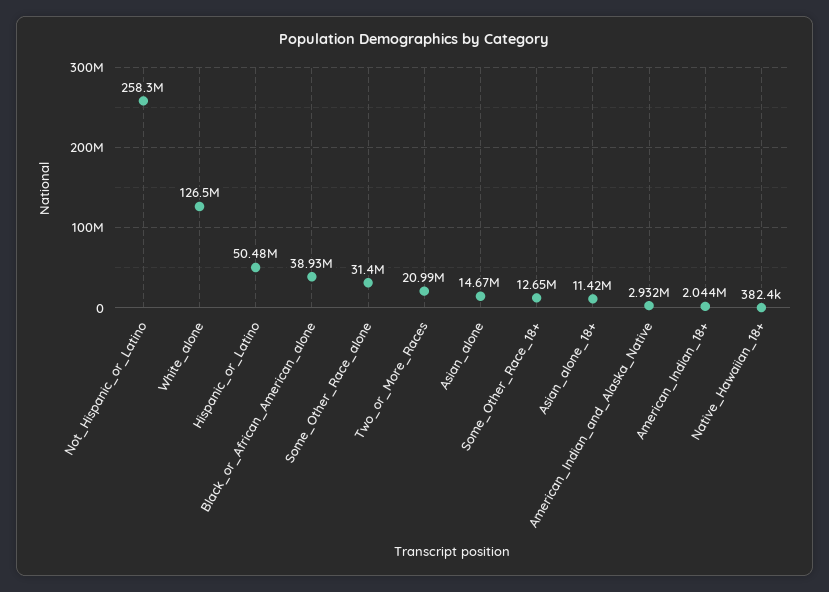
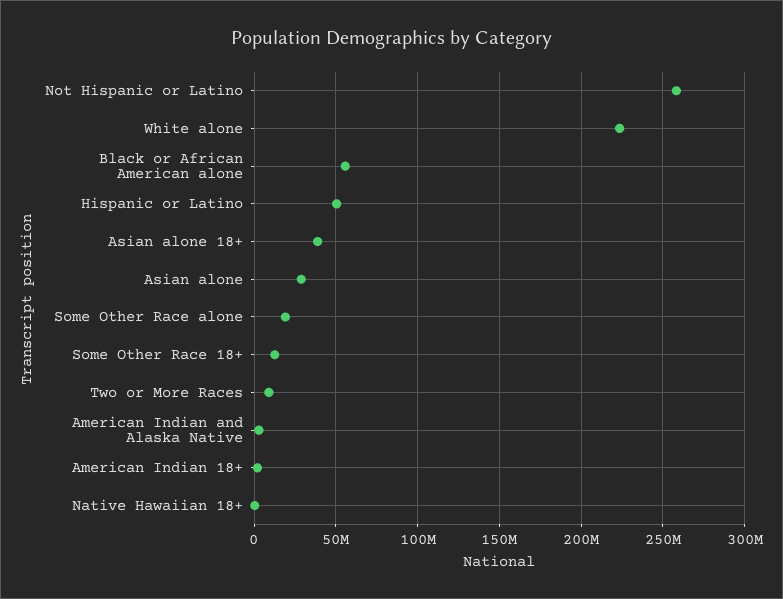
White_alone: 126500000 -> 225000000
Black_or_African_American_alone: 38930000 -> 55000000
Some_Other_Race_alone: 31400000 -> 20000000
Two_or_More_Races: 20990000 -> 10000000
Asian_alone: 14670000 -> 30000000
Asian_alone_18+: 11420000 -> 40000000

